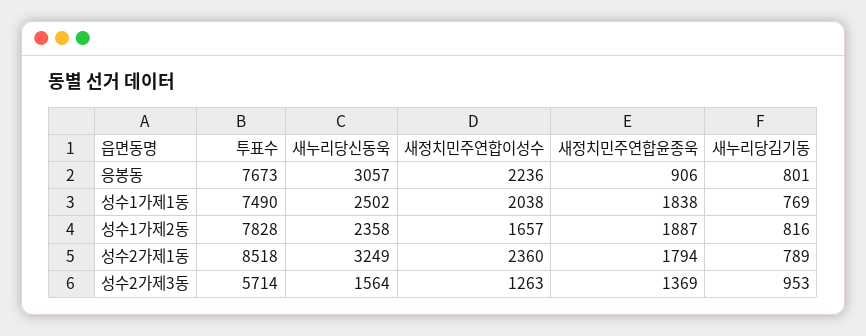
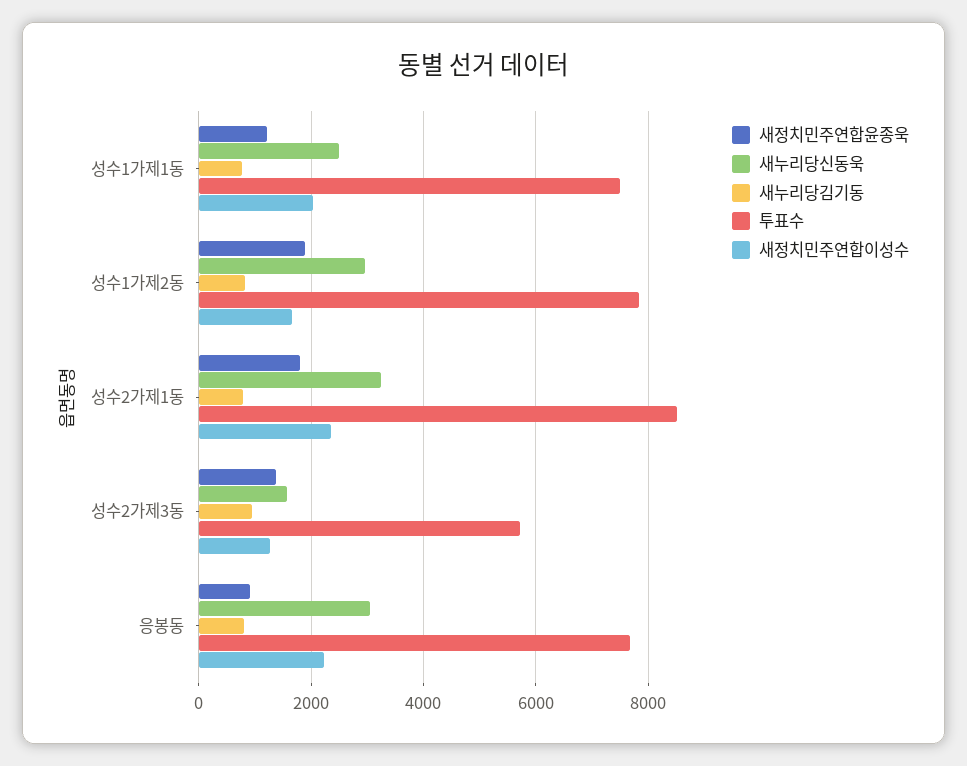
새정치민주연합윤종욱, 성수1가제1동: 1838 -> 1200
새누리당신동욱, 성수1가제2동: 2358 -> 3000

